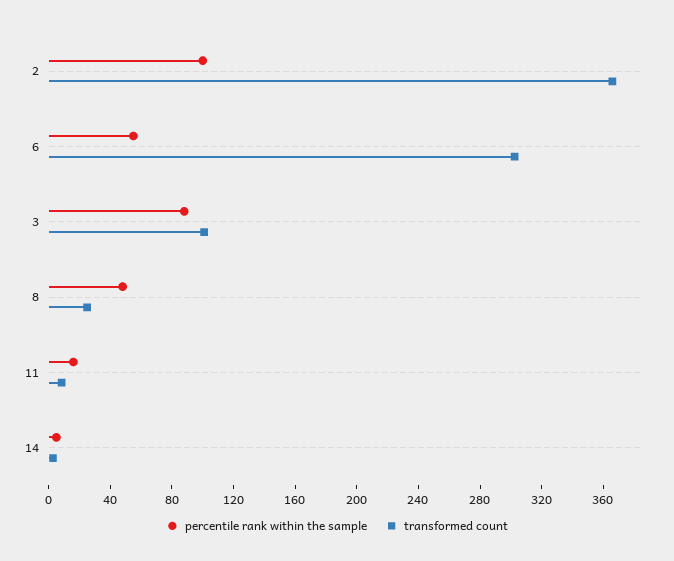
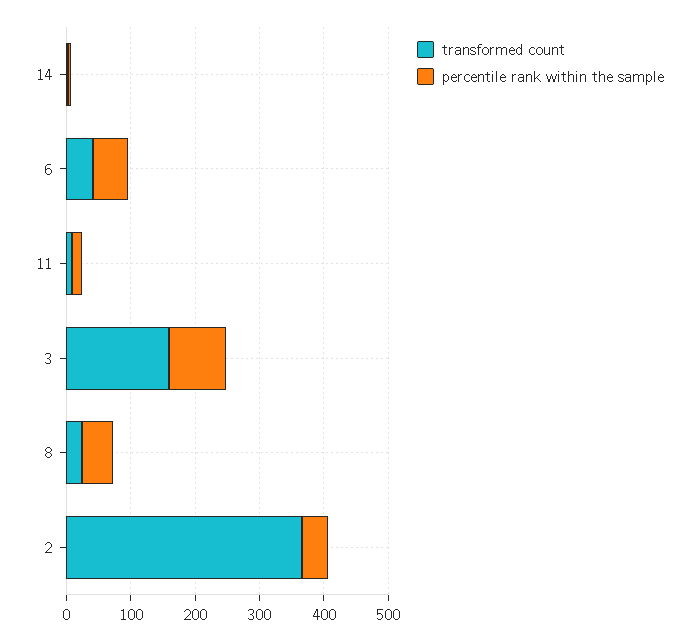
percentile rank within the sample, 2: 100 -> 40
transformed count, 6: 300 -> 40
transformed count, 3: 100 -> 160

